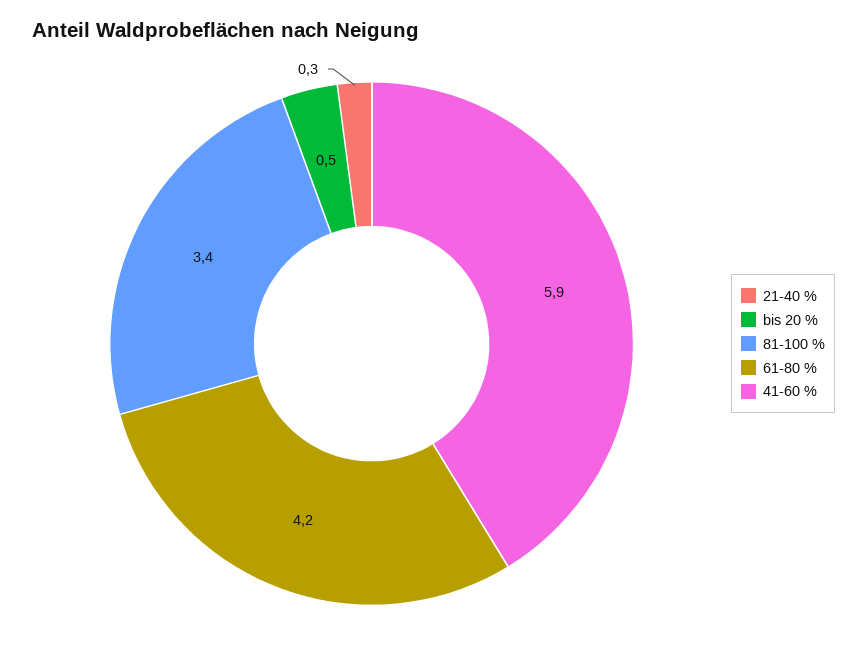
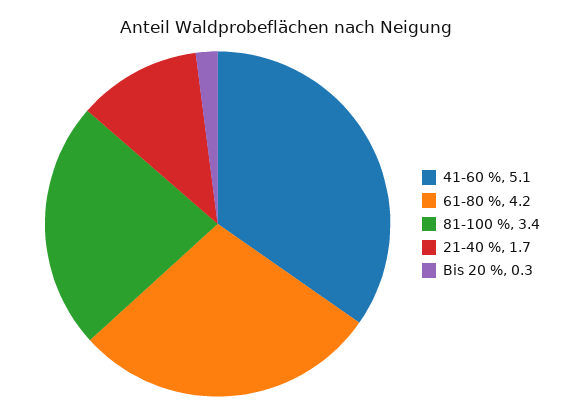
21-40 %: 0.3 -> 1.7
bis 20 %: 0.5 -> 0.3
41-60 %: 5.9 -> 5.1

